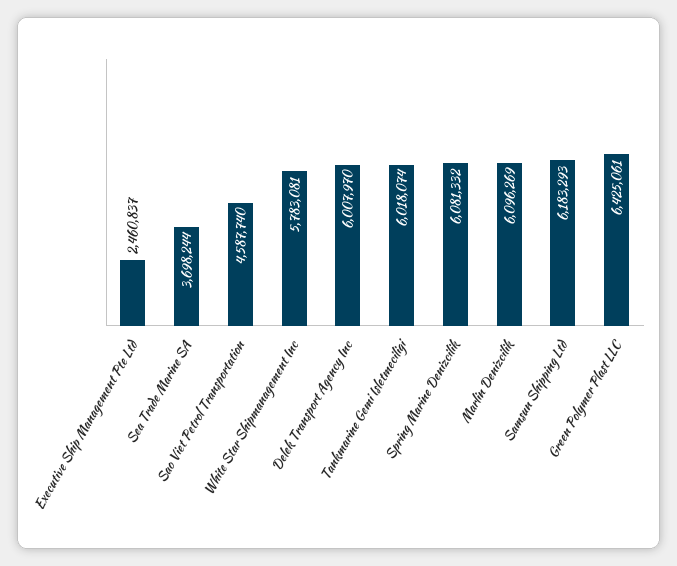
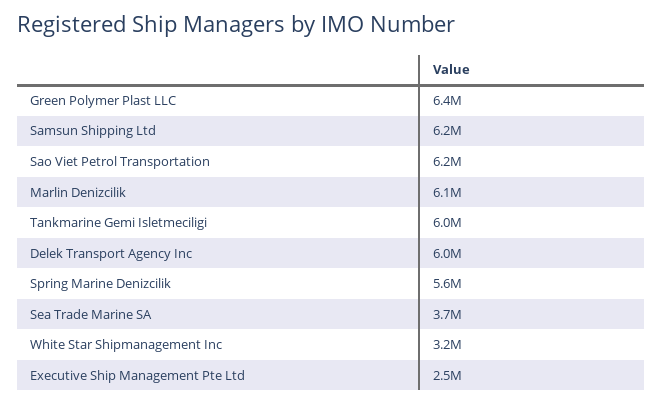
Sao Viet Petrol Transportation: 4587740 -> 6200000
White Star Shipmanagement Inc: 5783081 -> 3200000
Spring Marine Denizcilik: 6081332 -> 5600000

